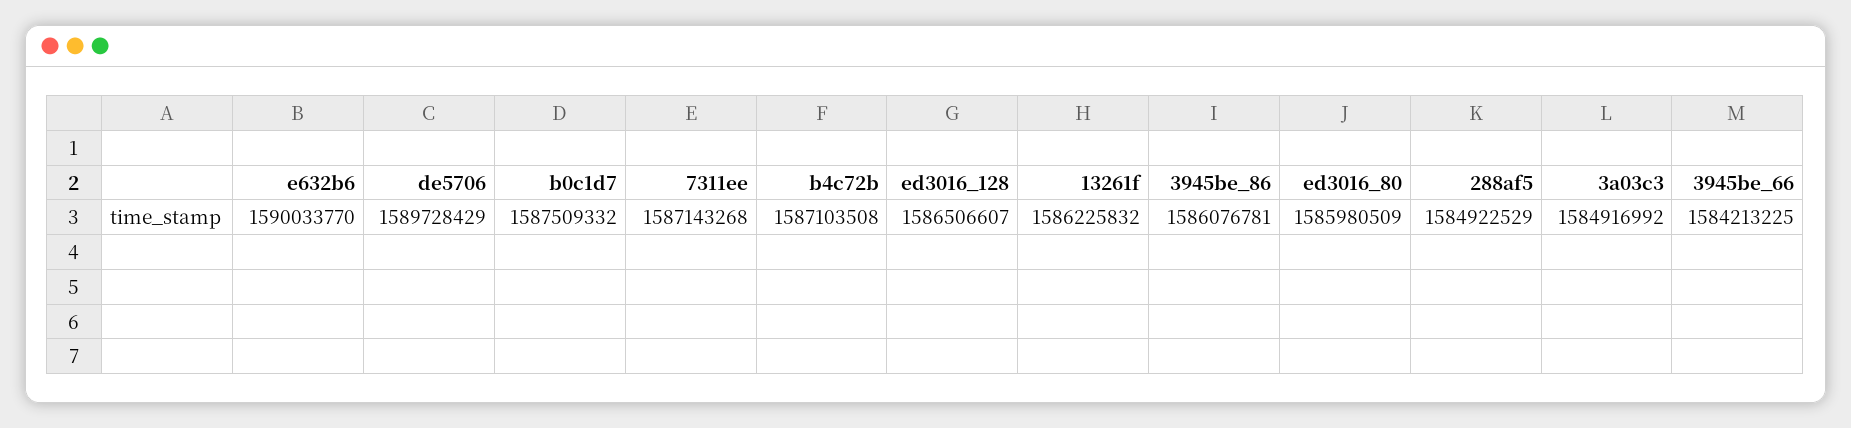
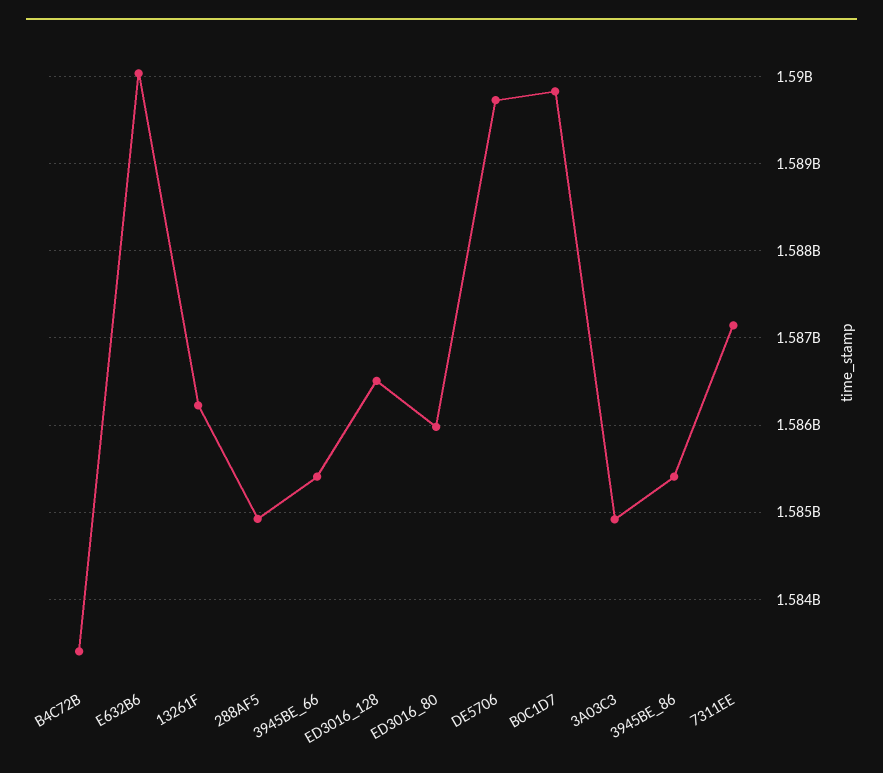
b0c1d7: 1587509332 -> 1589800000
b4c72b: 1587103508 -> 1583400000
3945be_86: 1586076781 -> 1585400000
3945be_66: 1584213225 -> 1585400000

